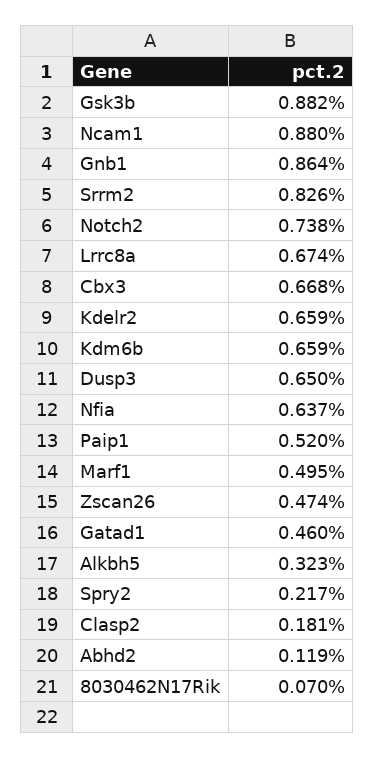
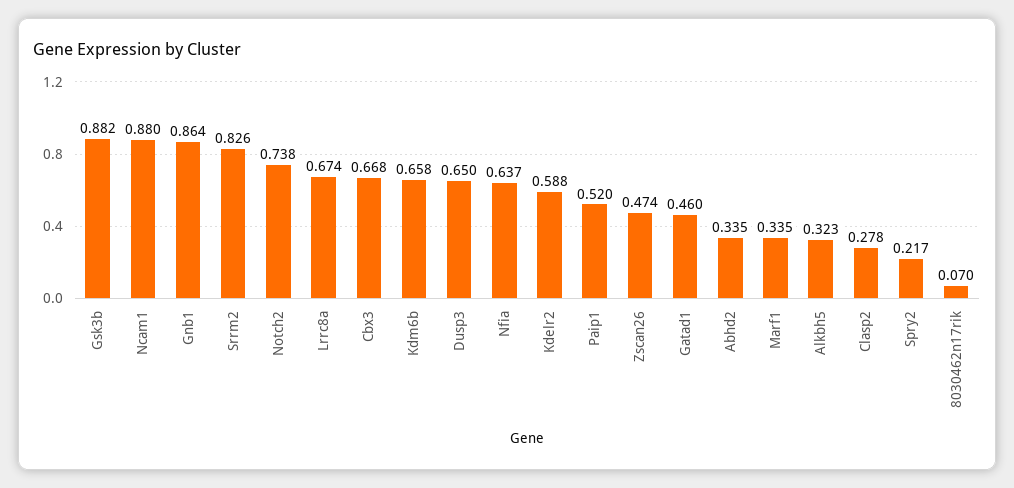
Kdelr2: 0.659 -> 0.588
Kdm6b: 0.659 -> 0.658
Marf1: 0.495 -> 0.335
Clasp2: 0.181 -> 0.278
Abhd2: 0.119 -> 0.335

